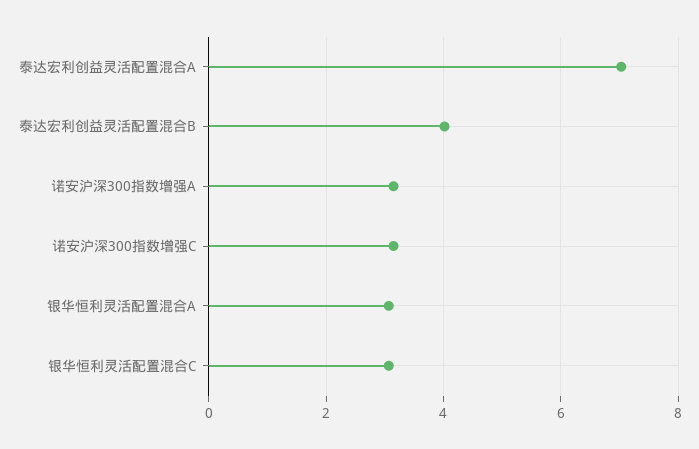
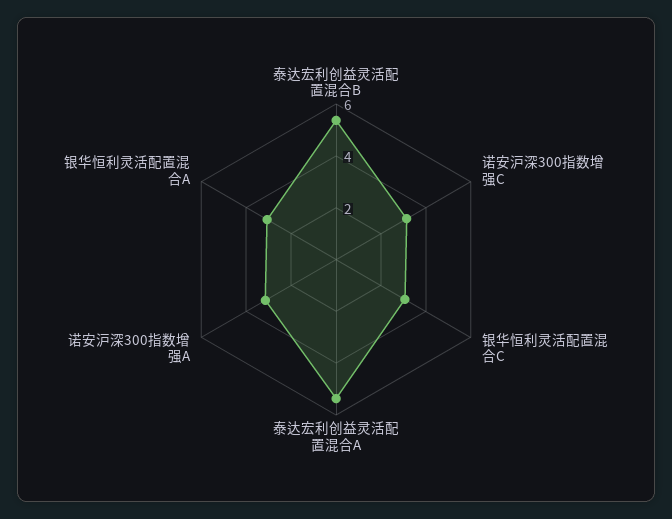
泰达宏利创益灵活配置混合A: 7 -> 5.5
泰达宏利创益灵活配置混合B: 4 -> 5.5

